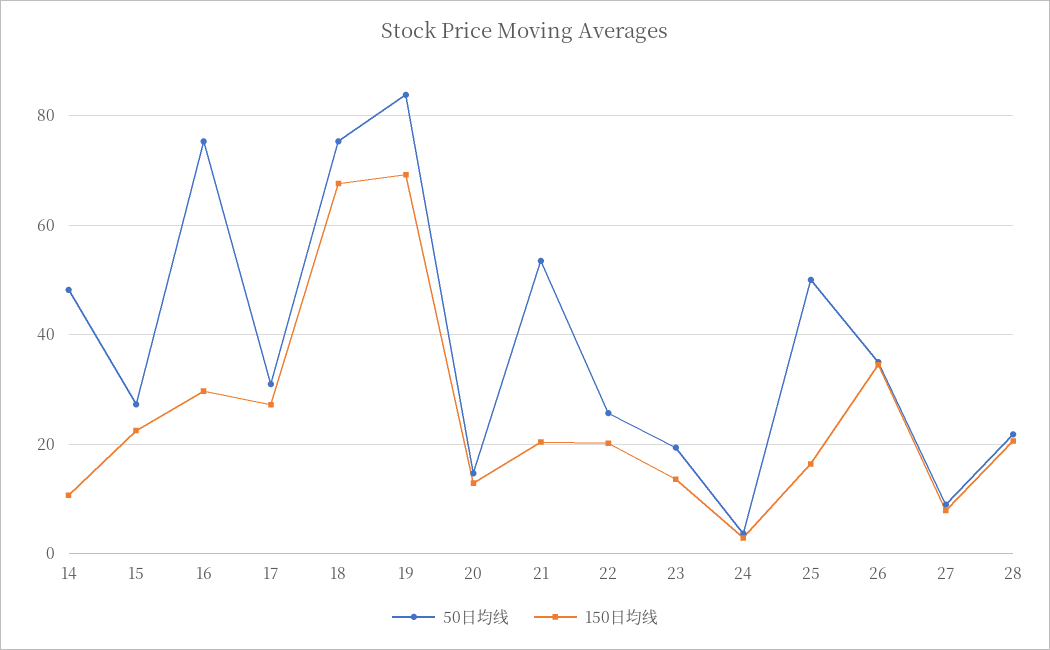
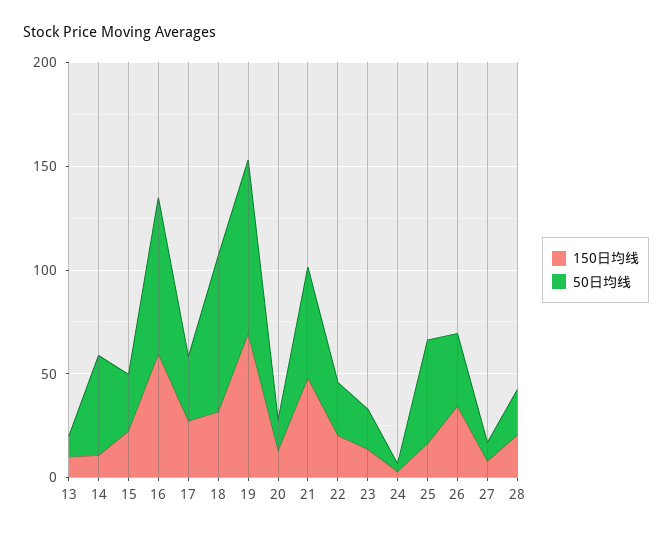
150日均线, 16: 30 -> 60
150日均线, 18: 68 -> 30
150日均线, 21: 20 -> 50
150日均线, 13: none -> 10
50日均线, 13: none -> 10

